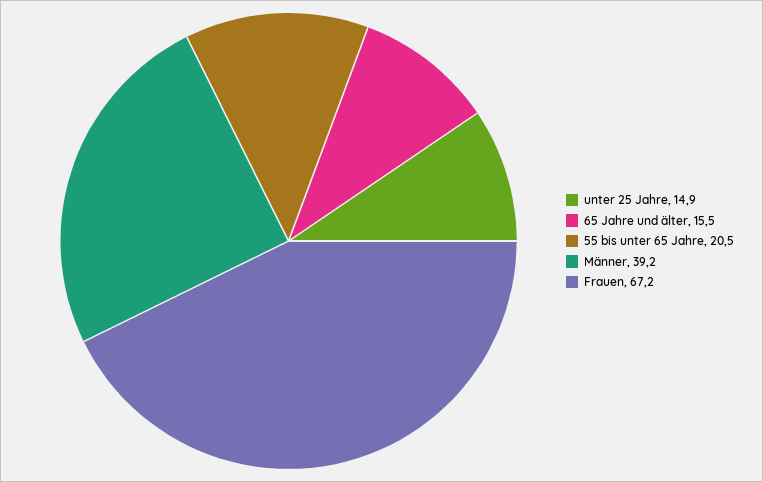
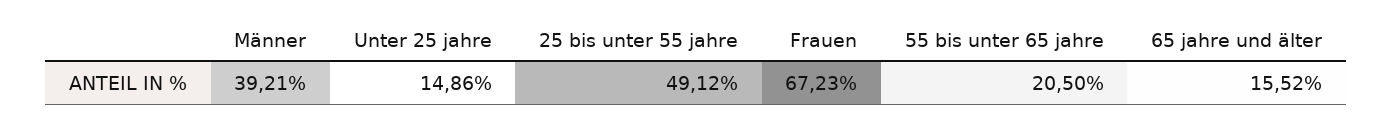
25 bis unter 55 jahre: none -> 49.12

